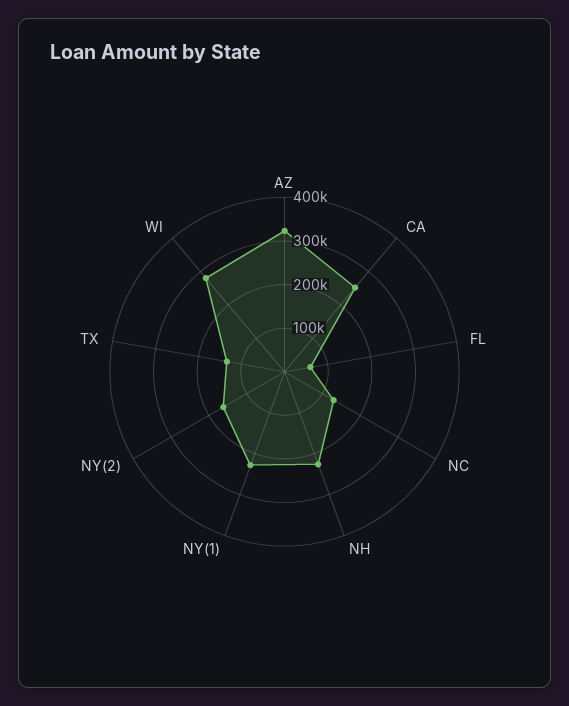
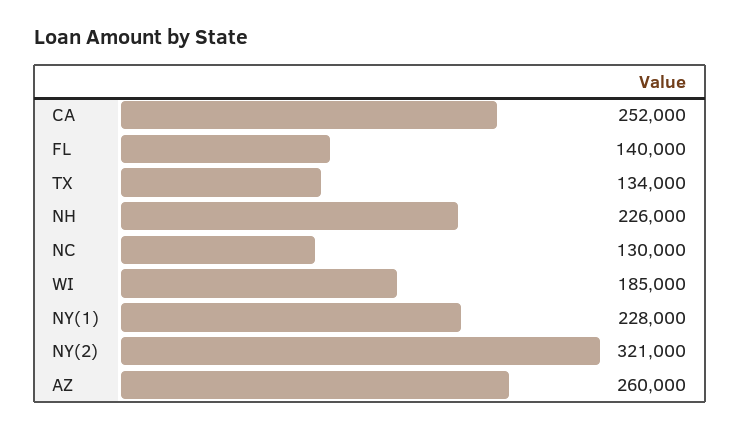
AZ: 320000 -> 260000
FL: 60000 -> 140000
NY(2): 160000 -> 321000
WI: 280000 -> 185000

